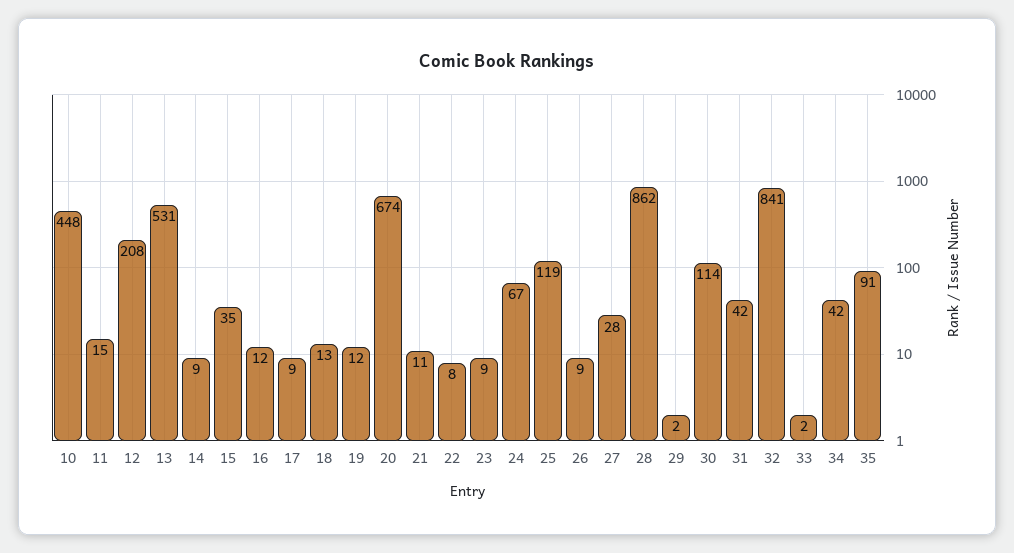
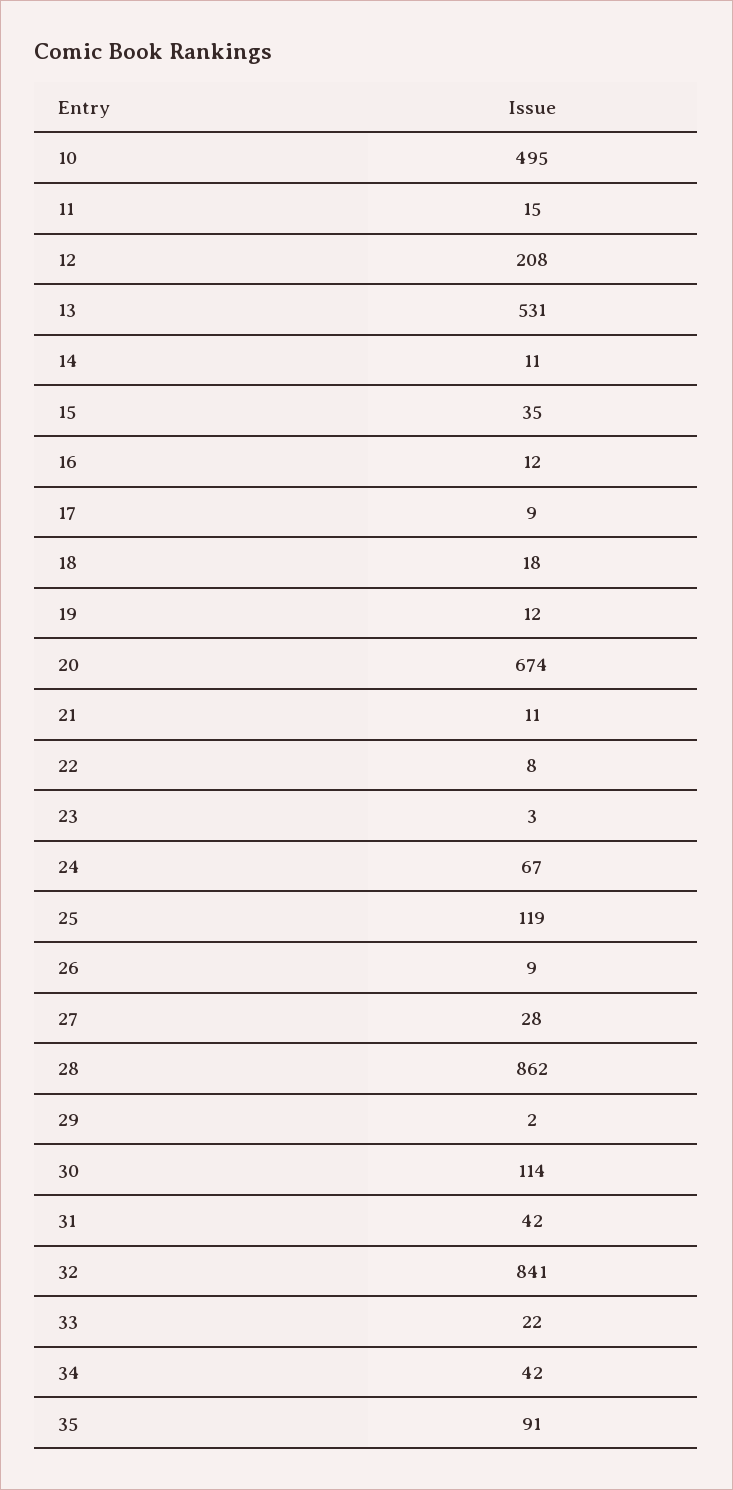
10: 448 -> 495
14: 9 -> 11
18: 13 -> 18
23: 9 -> 3
33: 2 -> 22

